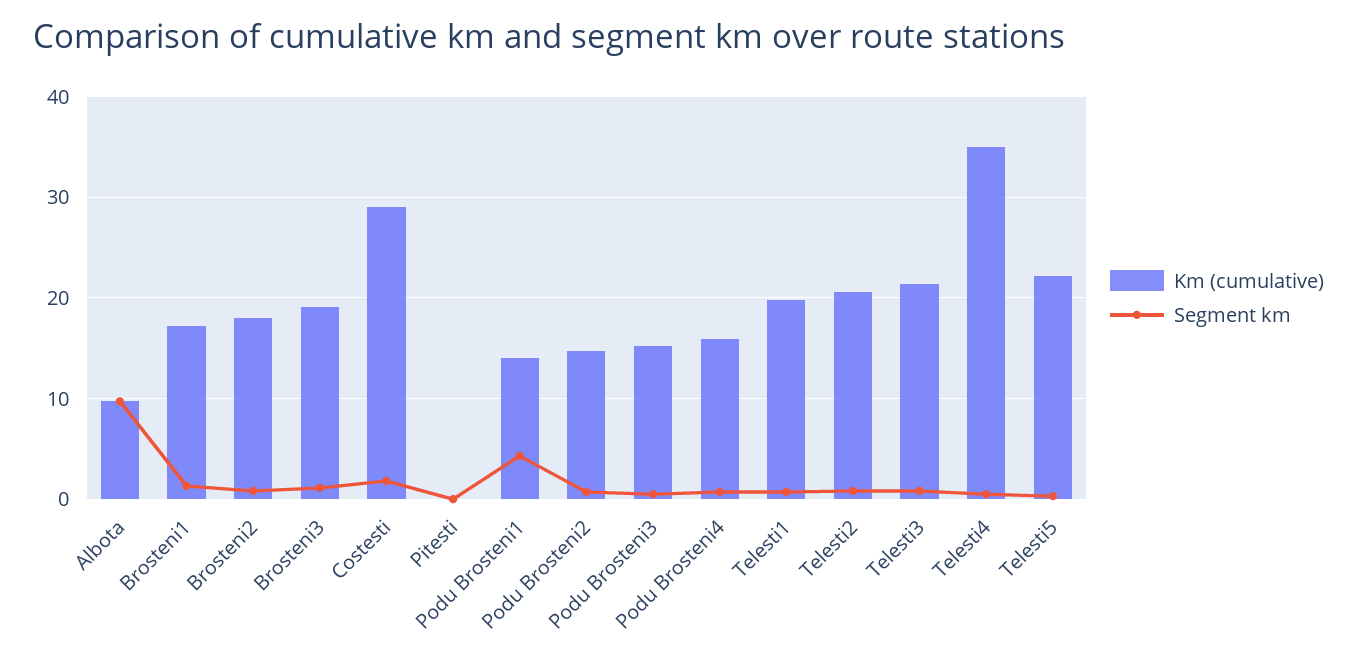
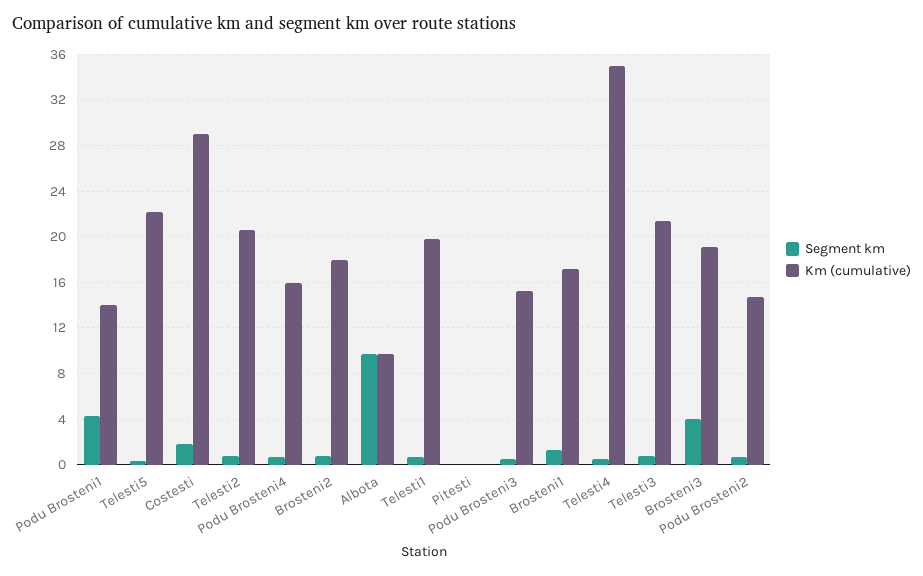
Segment km, Brosteni3: 1 -> 4

